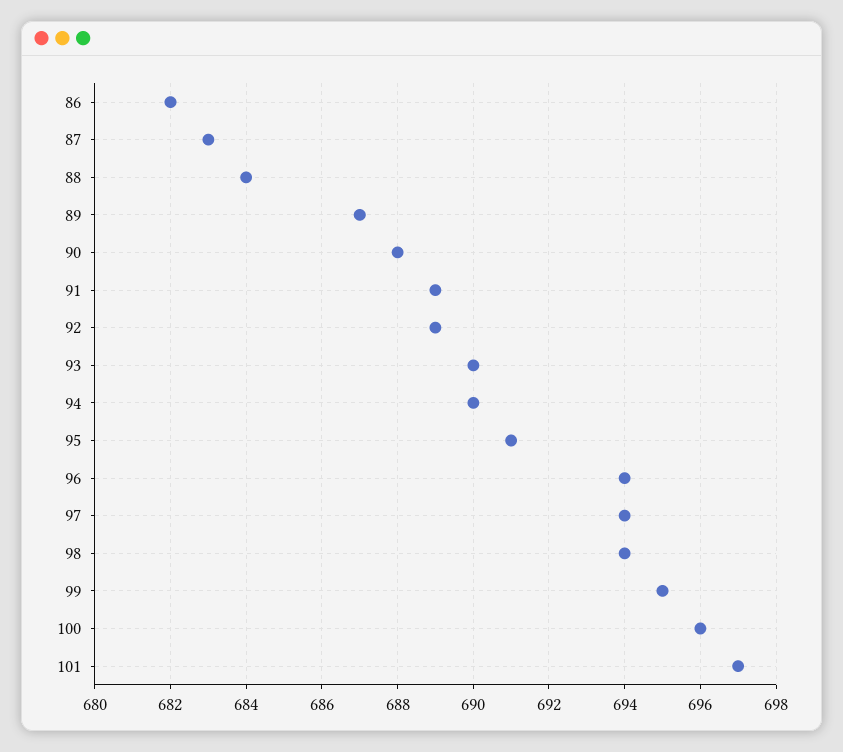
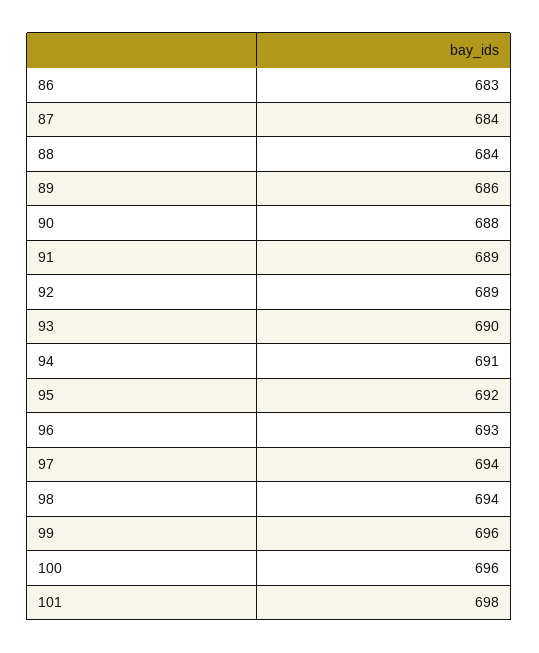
86: 682 -> 683
87: 683 -> 684
89: 687 -> 686
94: 690 -> 691
95: 691 -> 692
96: 694 -> 693
99: 695 -> 696
101: 697 -> 698

